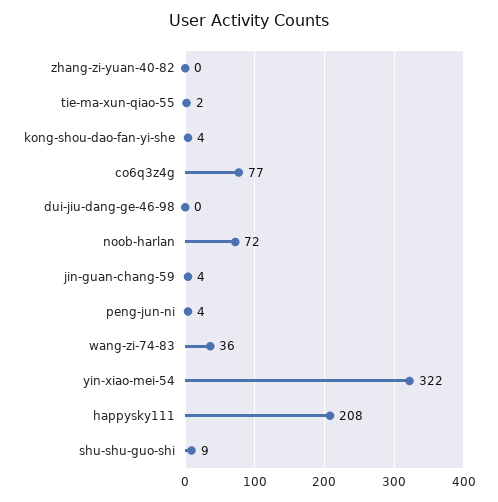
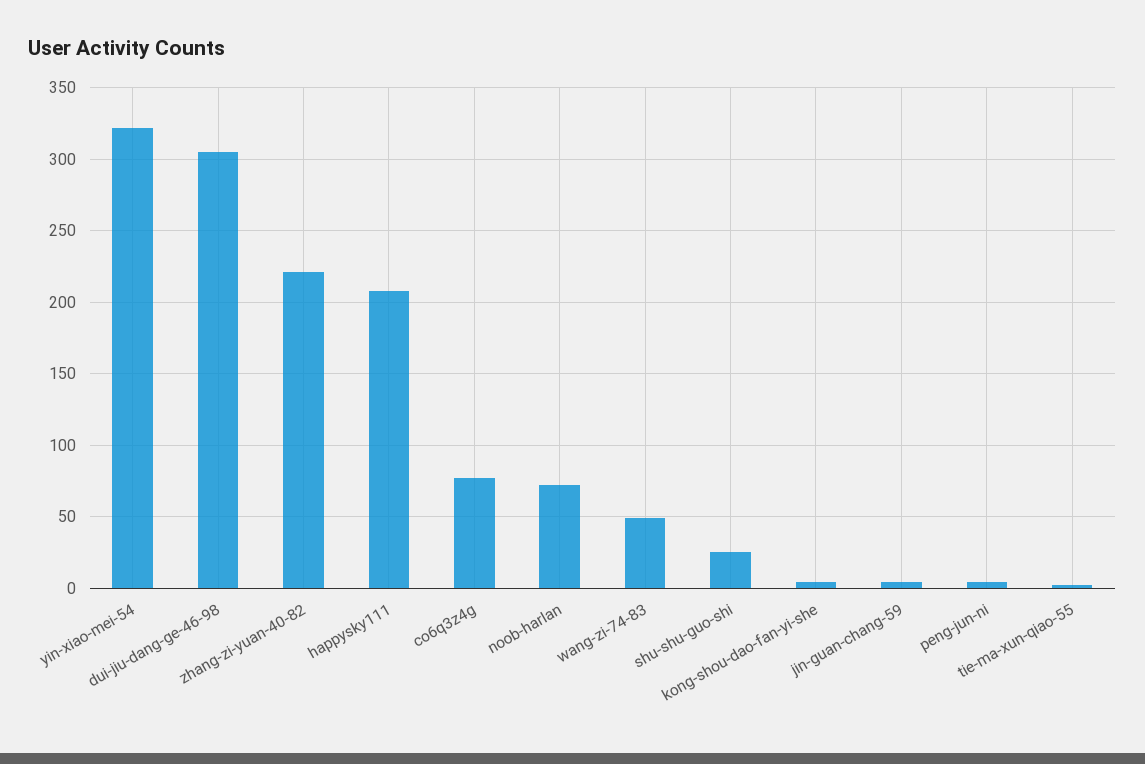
zhang-zi-yuan-40-82: 0 -> 220
dui-jiu-dang-ge-46-98: 0 -> 305
wang-zi-74-83: 36 -> 50
shu-shu-guo-shi: 9 -> 25

